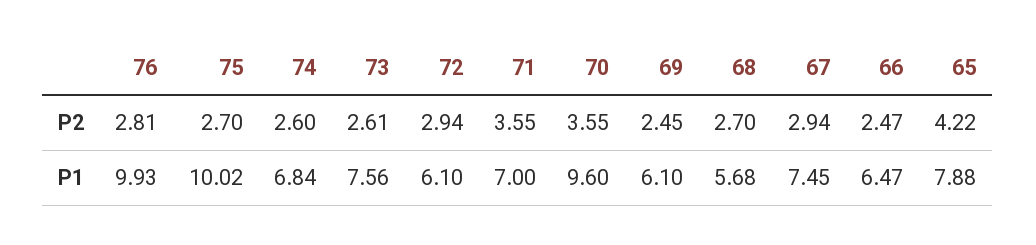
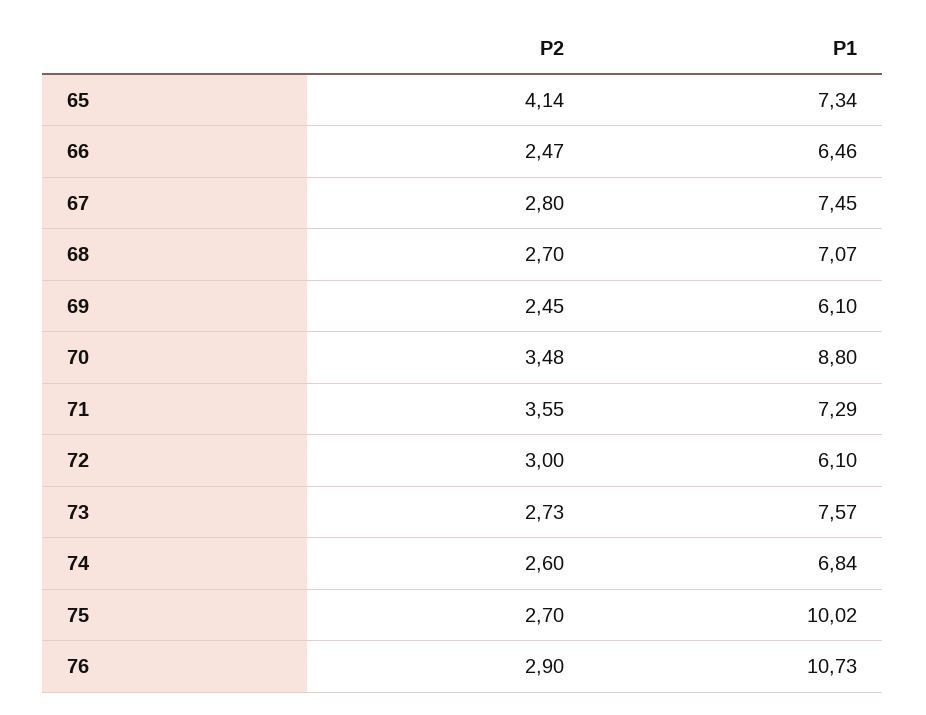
76, P2: 2.81 -> 2.9
73, P2: 2.61 -> 2.73
72, P2: 2.94 -> 3
70, P2: 3.55 -> 3.48
67, P2: 2.94 -> 2.8
65, P2: 4.22 -> 4.14
76, P1: 9.93 -> 10.73
73, P1: 7.56 -> 7.57
71, P1: 7 -> 7.29
70, P1: 9.6 -> 8.8
68, P1: 5.68 -> 7.07
66, P1: 6.47 -> 6.46
65, P1: 7.88 -> 7.34

